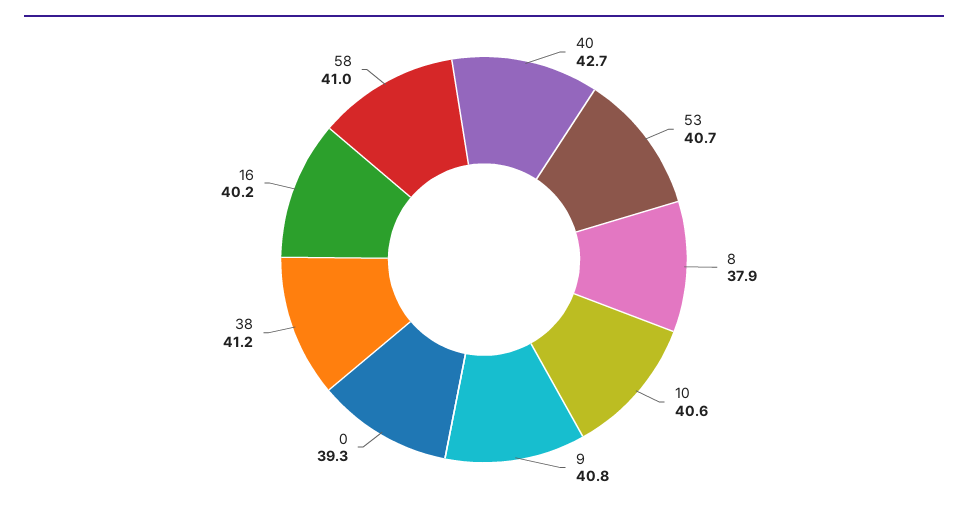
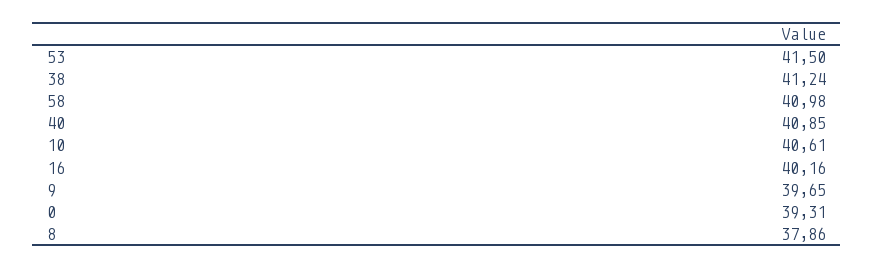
40: 42.7 -> 40.85
53: 40.7 -> 41.5
9: 40.8 -> 39.65

